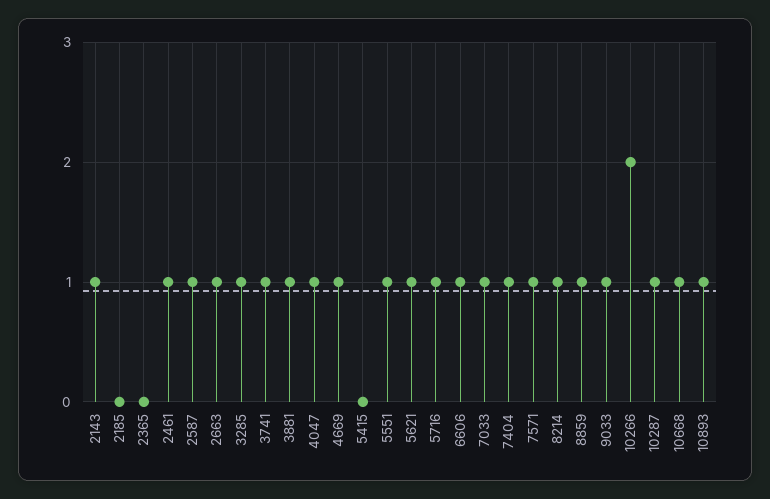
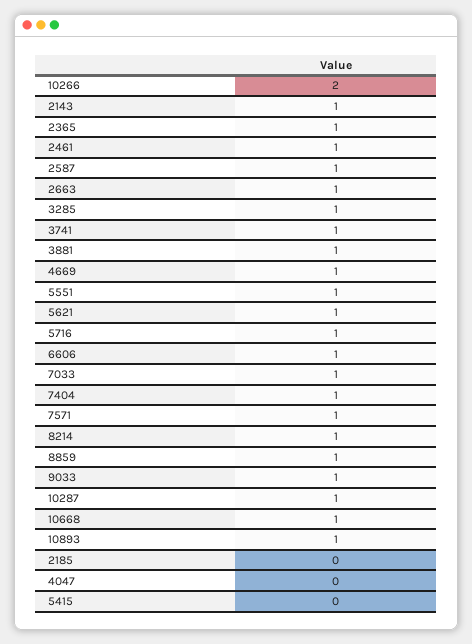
2365: 0 -> 1
4047: 1 -> 0

